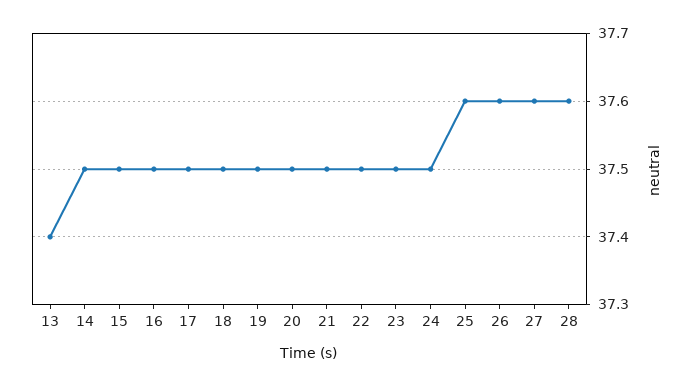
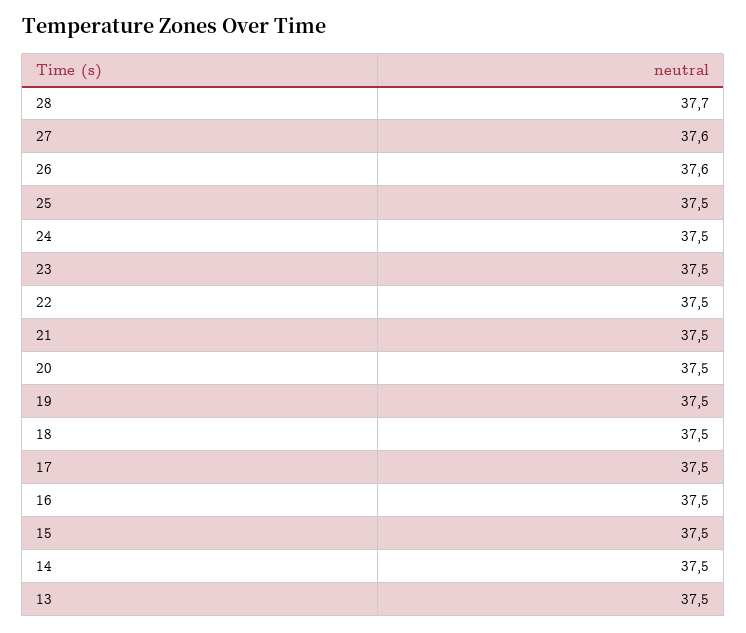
13: 37.4 -> 37.5
25: 37.6 -> 37.5
28: 37.6 -> 37.7

